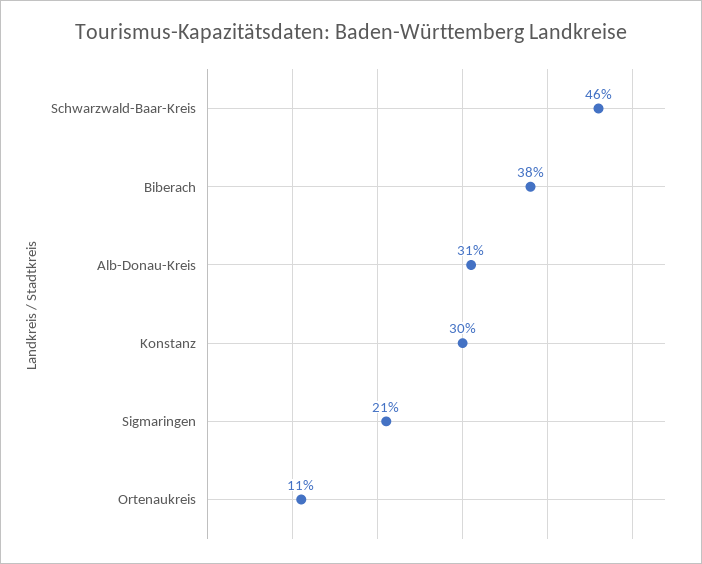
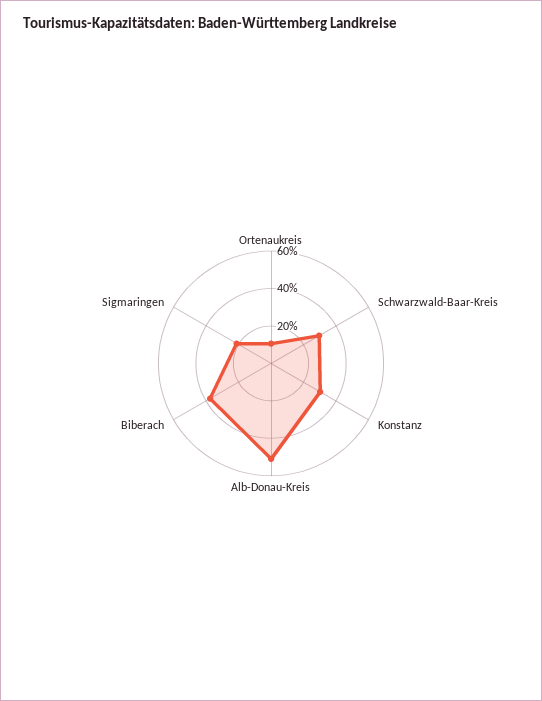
Schwarzwald-Baar-Kreis: 46 -> 30
Alb-Donau-Kreis: 31 -> 50

